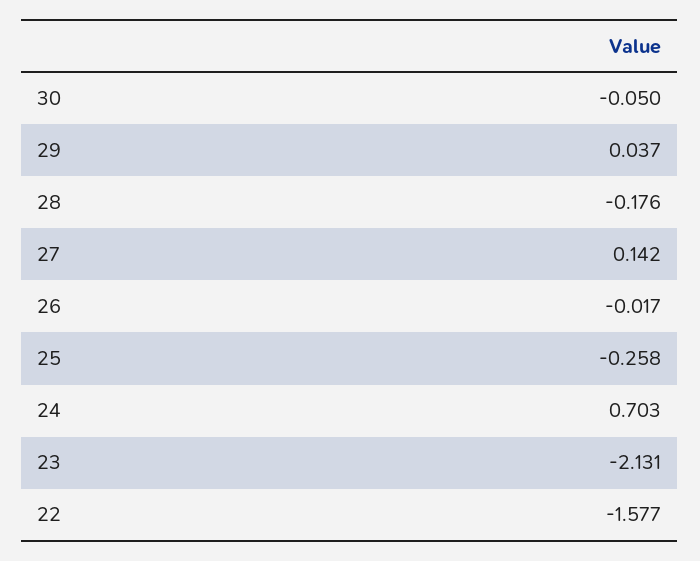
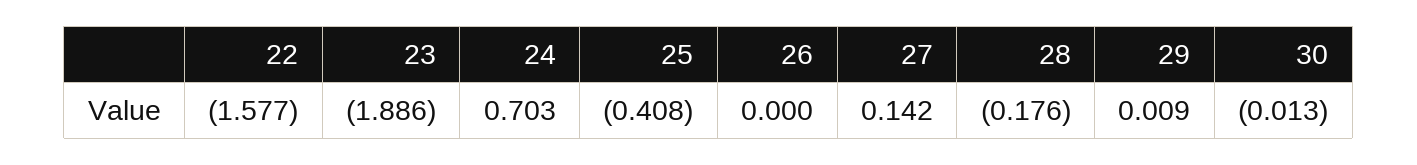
30: -0.05 -> -0.013
29: 0.037 -> 0.009
26: -0.017 -> 0
25: -0.258 -> -0.408
23: -2.131 -> -1.886

